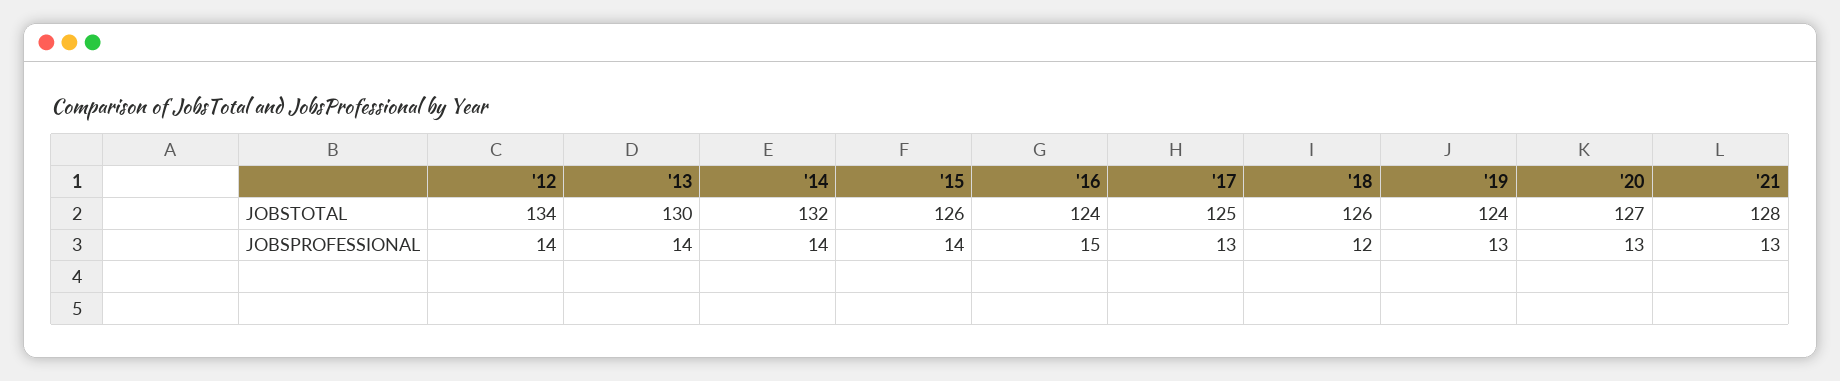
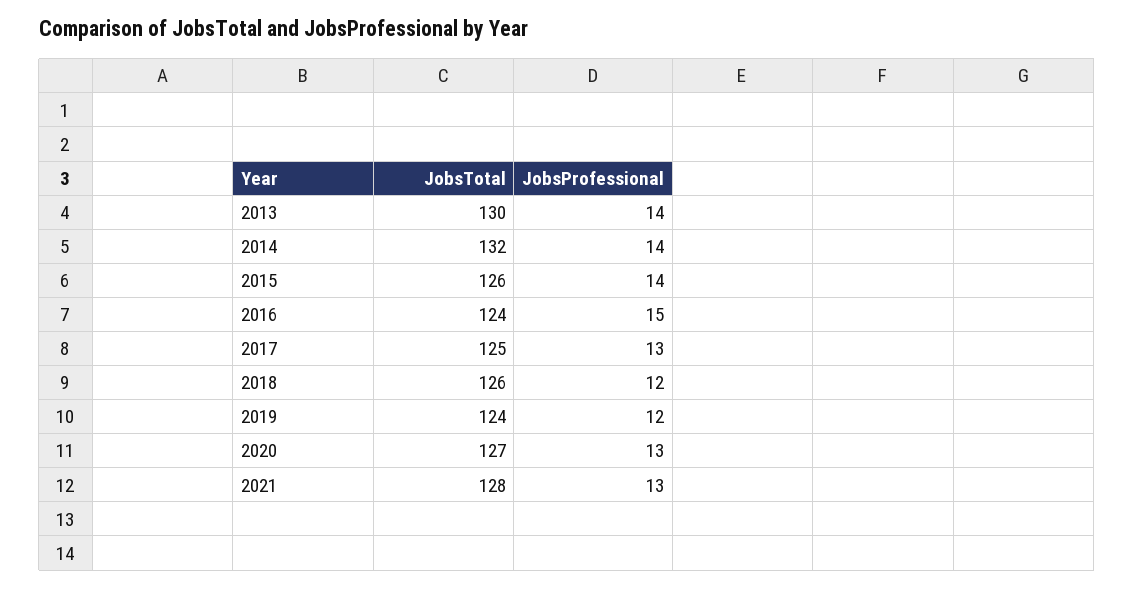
'12, JOBSTOTAL: 134 -> none
'12, JOBSPROFESSIONAL: 14 -> none
'19, JOBSPROFESSIONAL: 13 -> 12

